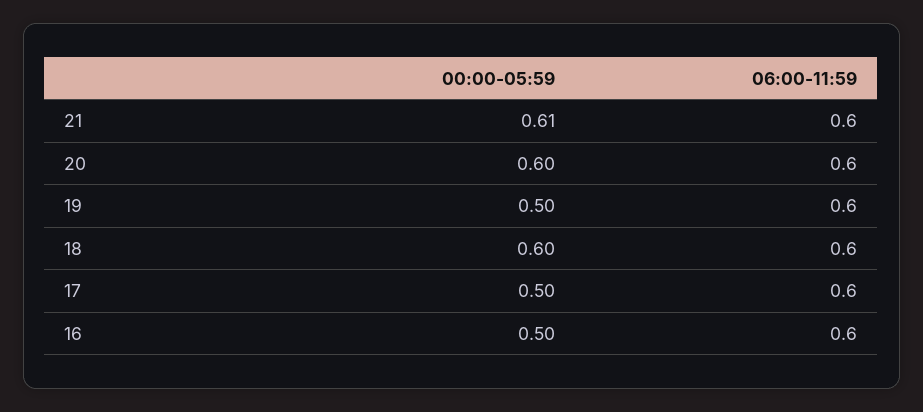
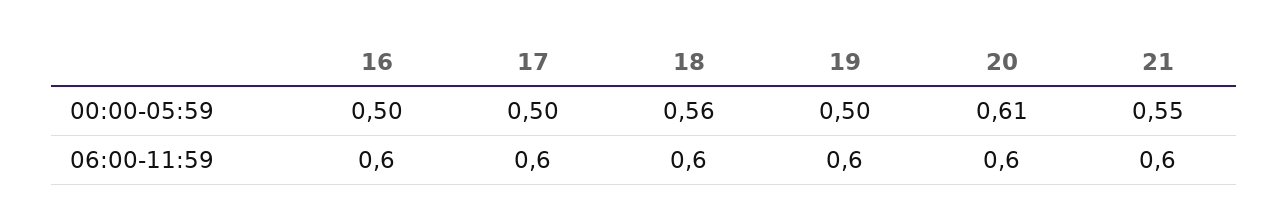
00:00-05:59, 21: 0.61 -> 0.55
00:00-05:59, 20: 0.6 -> 0.61
00:00-05:59, 18: 0.6 -> 0.56

